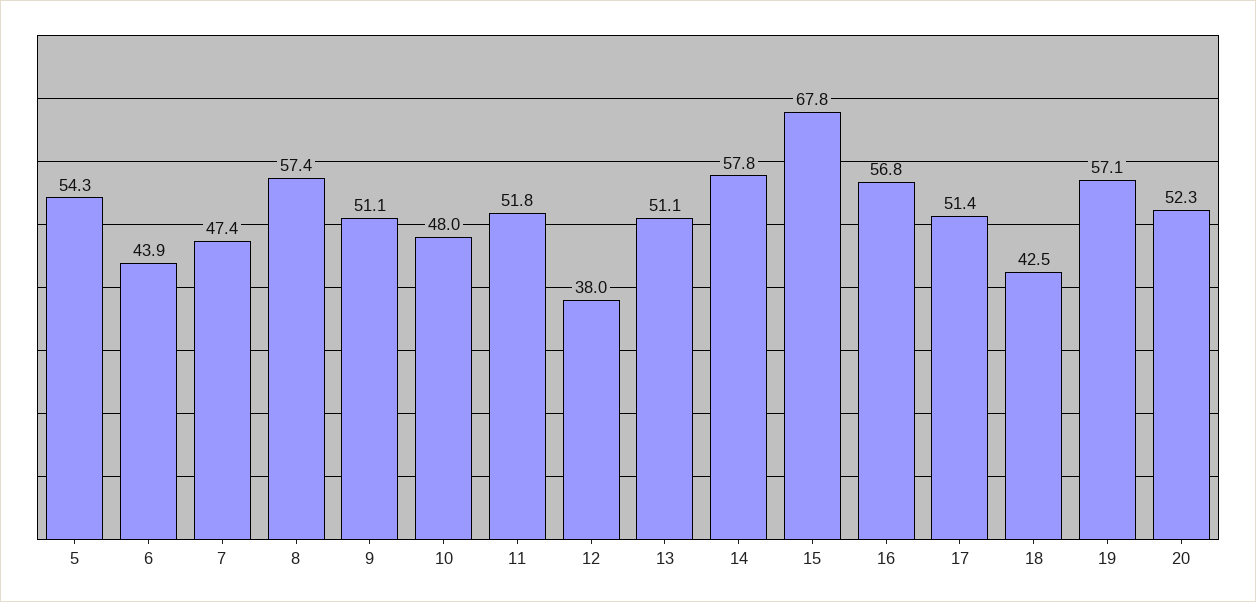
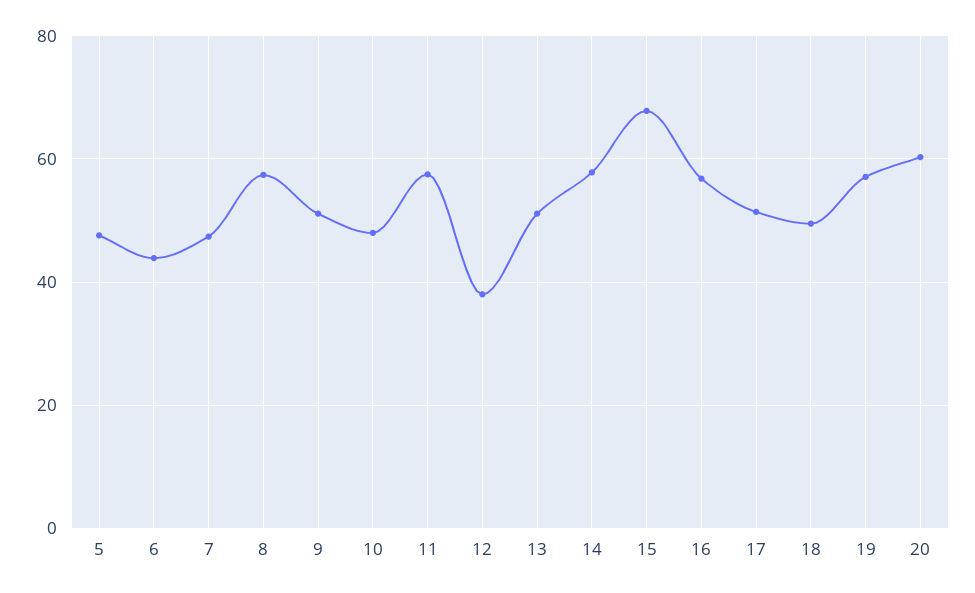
5: 54.3 -> 48
11: 51.8 -> 58
18: 42.5 -> 50
20: 52.3 -> 60

